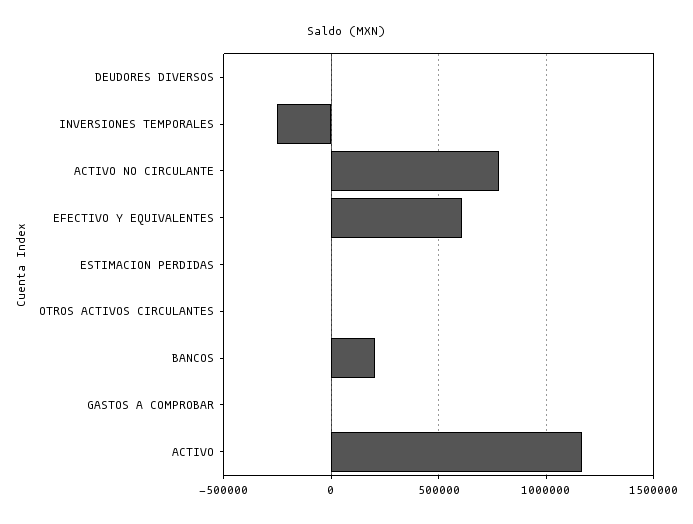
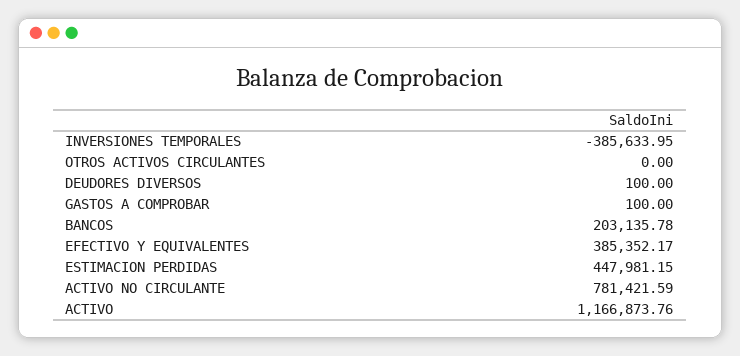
INVERSIONES TEMPORALES: -250000 -> -385633.95
EFECTIVO Y EQUIVALENTES: 600000 -> 385352.17
ESTIMACION PERDIDAS: 0 -> 447981.15

